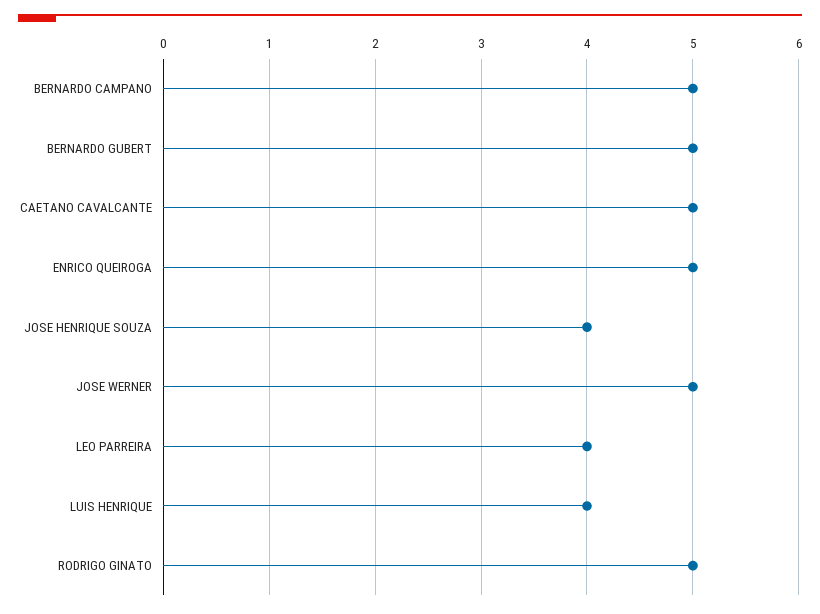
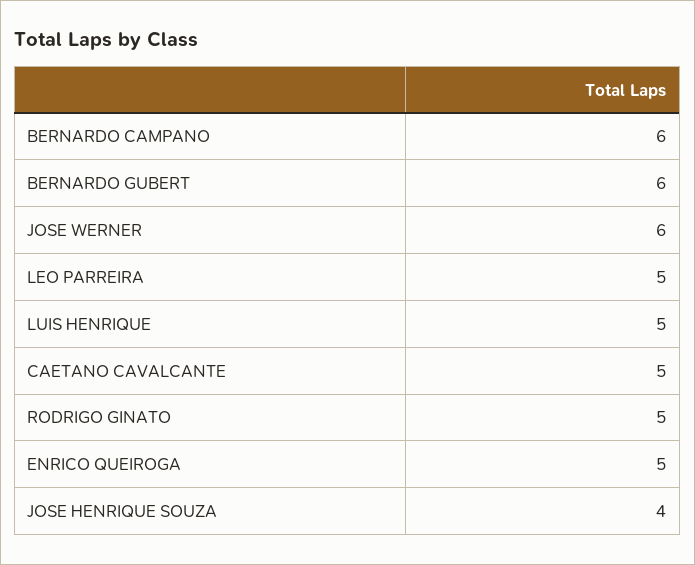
BERNARDO CAMPANO: 5 -> 6
BERNARDO GUBERT: 5 -> 6
JOSE WERNER: 5 -> 6
LEO PARREIRA: 4 -> 5
LUIS HENRIQUE: 4 -> 5

